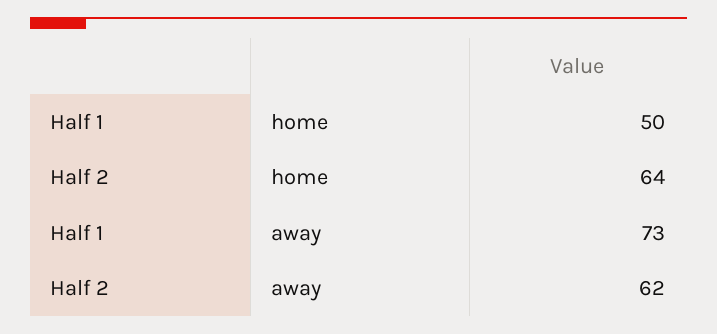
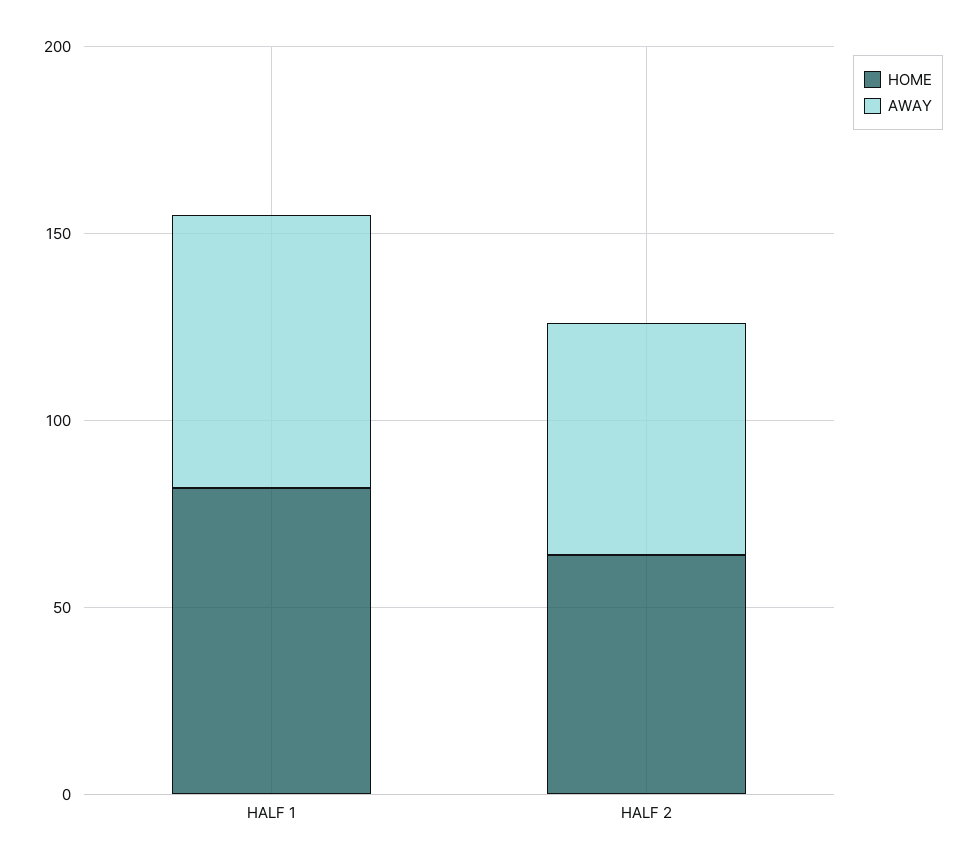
home, Half 1: 50 -> 80

